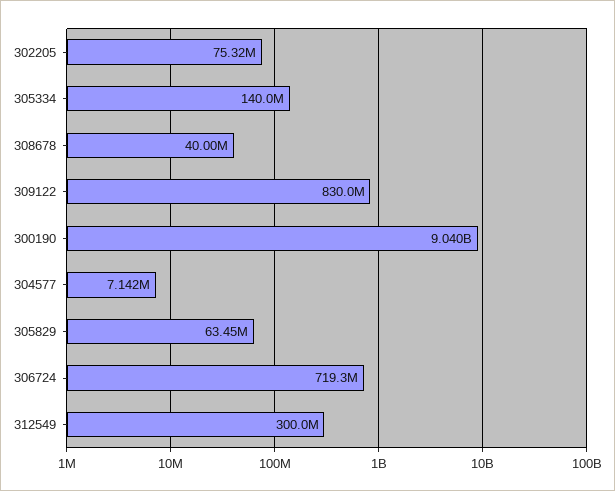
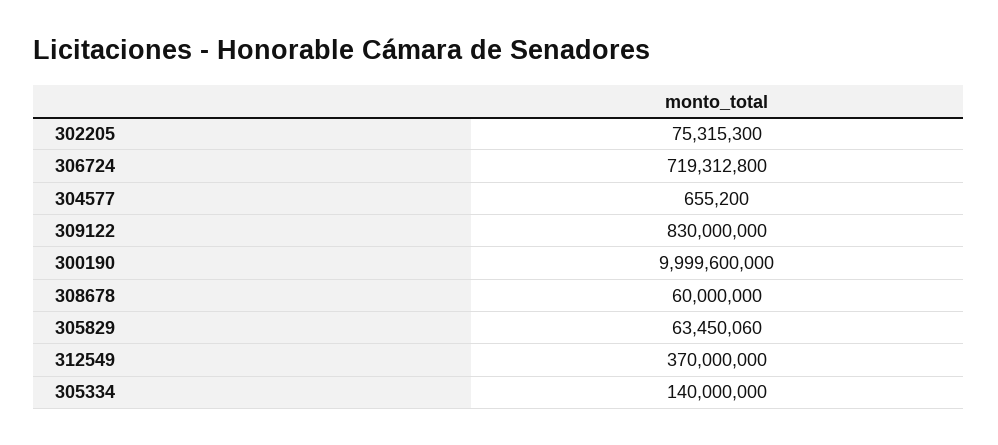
308678: 40000000 -> 60000000
300190: 9040000000 -> 9999600000
304577: 7142000 -> 655200
312549: 300000000 -> 370000000

